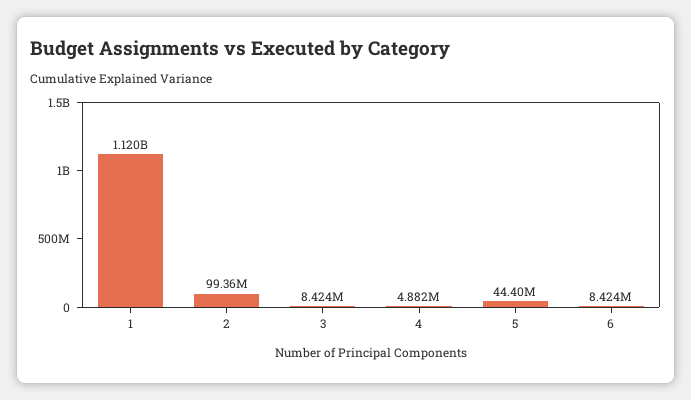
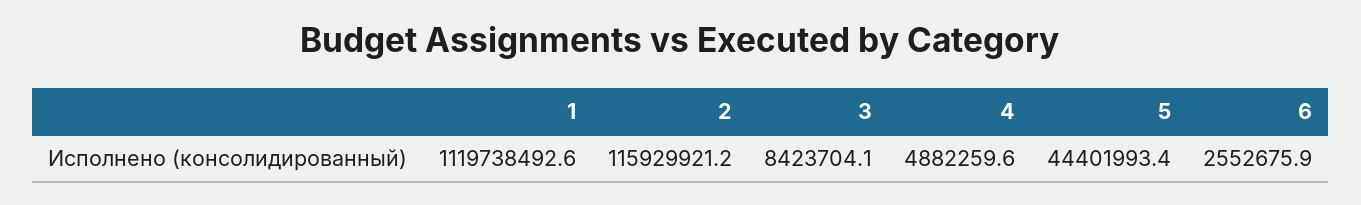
2: 99360000 -> 115929921.2
6: 8424000 -> 2552675.9

